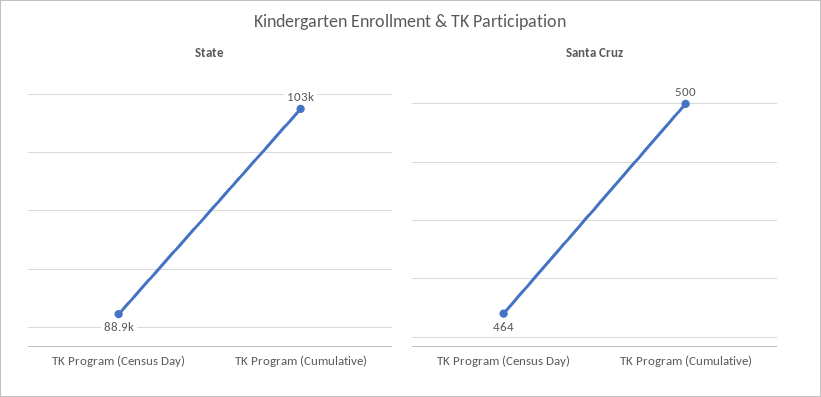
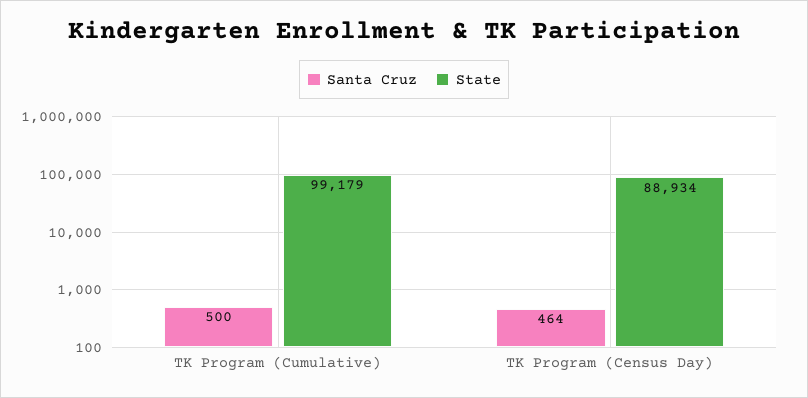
State, TK Program (Cumulative): 103000 -> 99179

